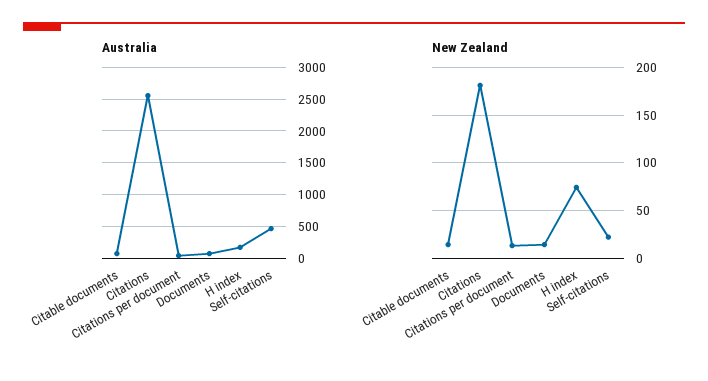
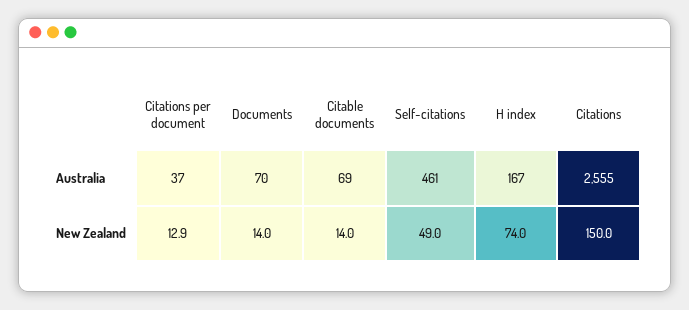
New Zealand, Citations: 180 -> 150
New Zealand, Self-citations: 20 -> 49

